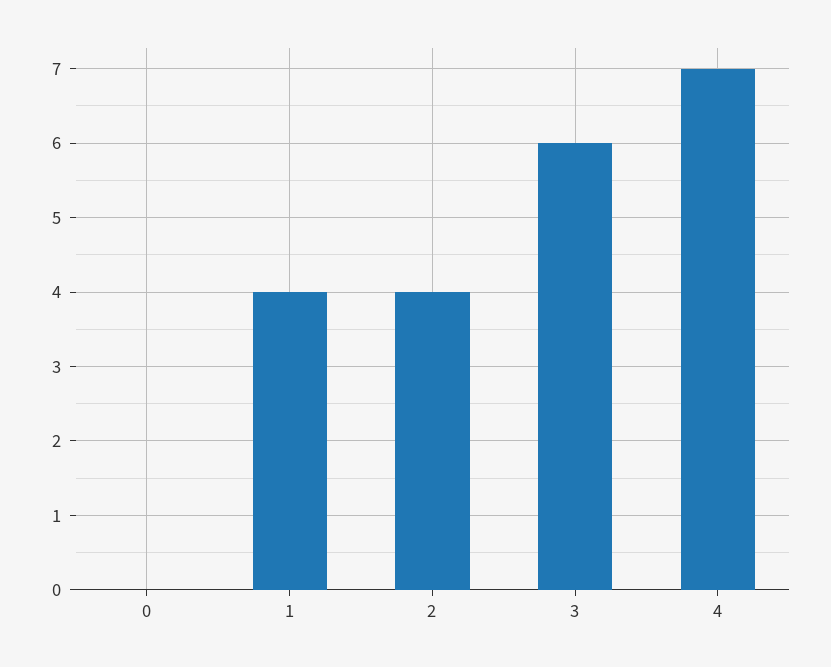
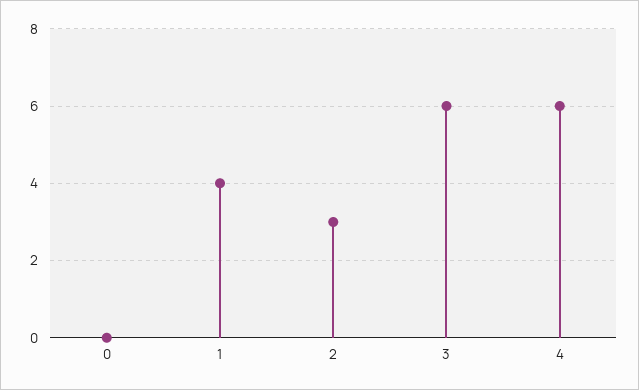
2: 4 -> 3
4: 7 -> 6

